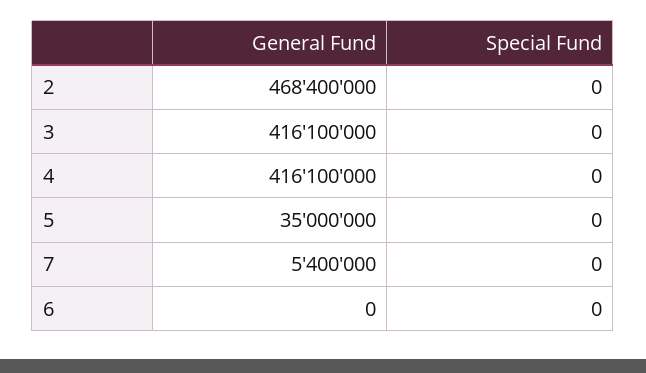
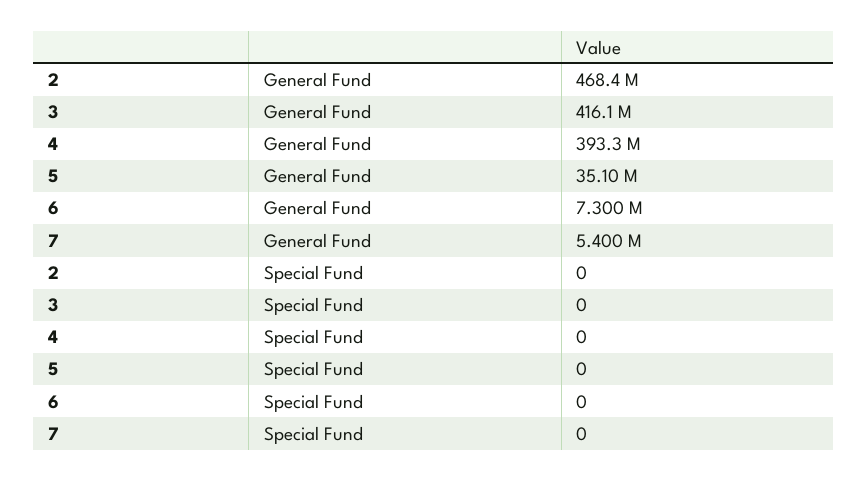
General Fund, 4: 416100000 -> 393300000
General Fund, 5: 35000000 -> 35100000
General Fund, 6: 0 -> 7300000

